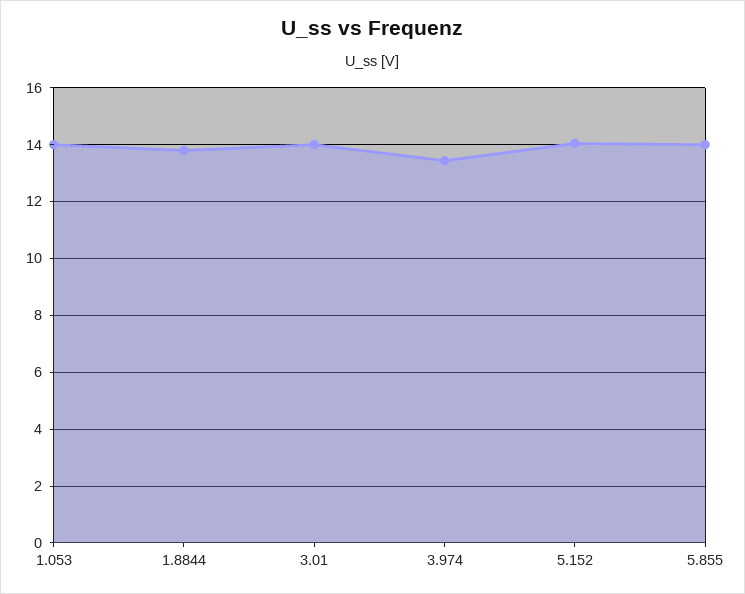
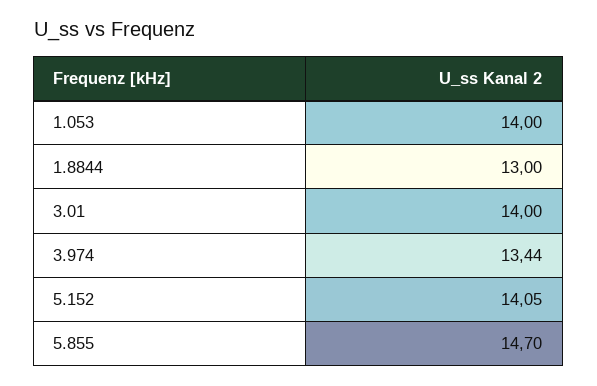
1.8844: 13.75 -> 13
5.855: 14 -> 14.7

